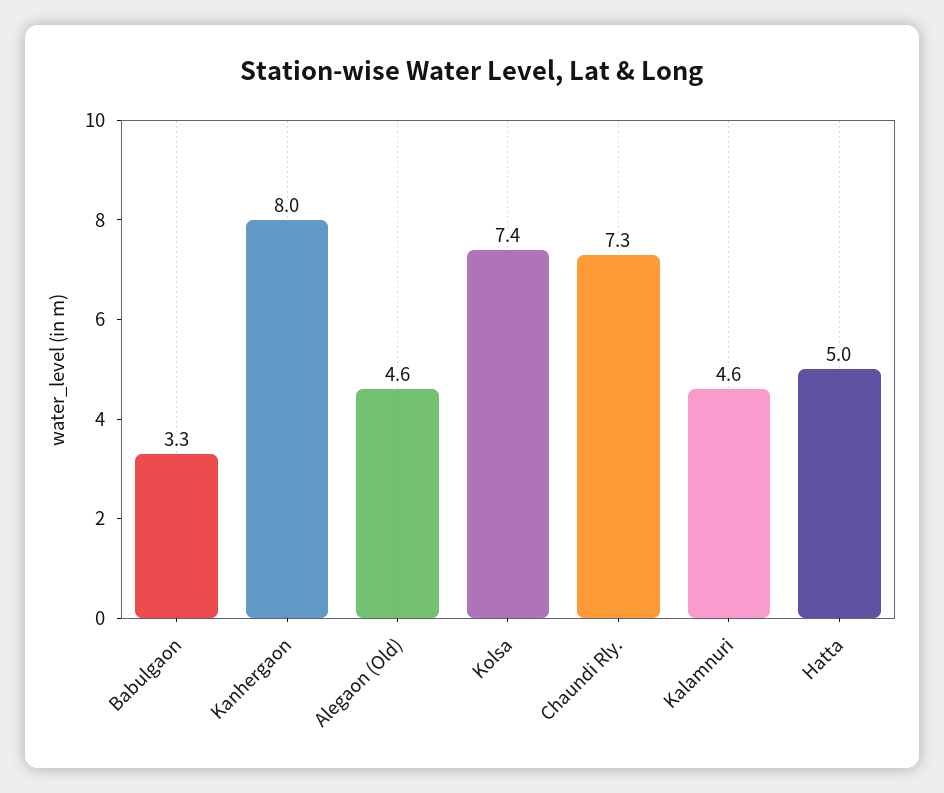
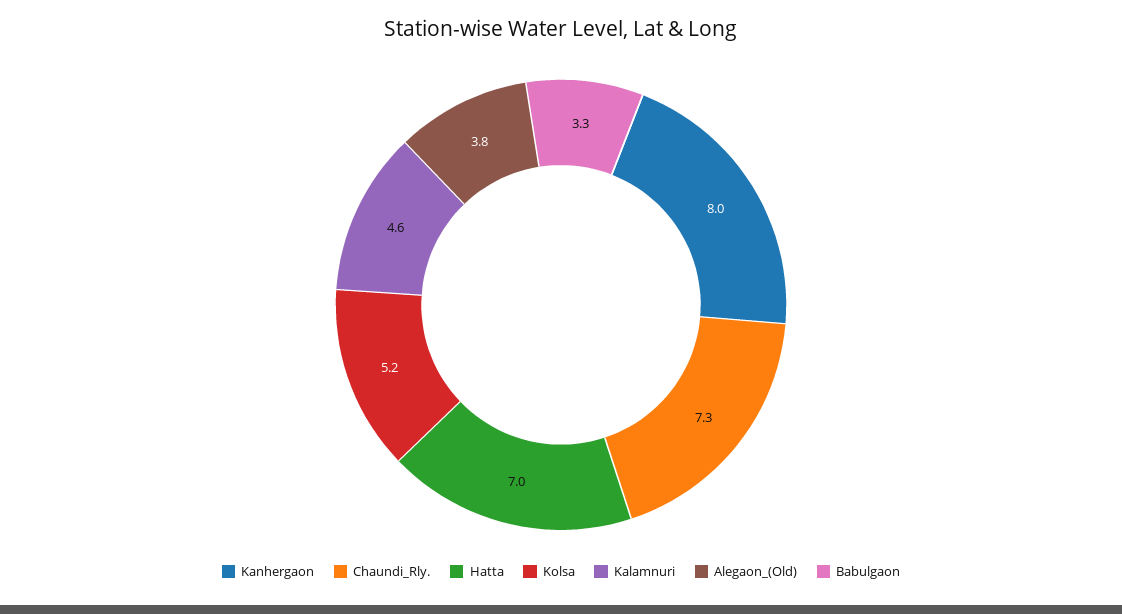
Alegaon (Old): 4.6 -> 3.8
Kolsa: 7.4 -> 5.2
Hatta: 5 -> 7

